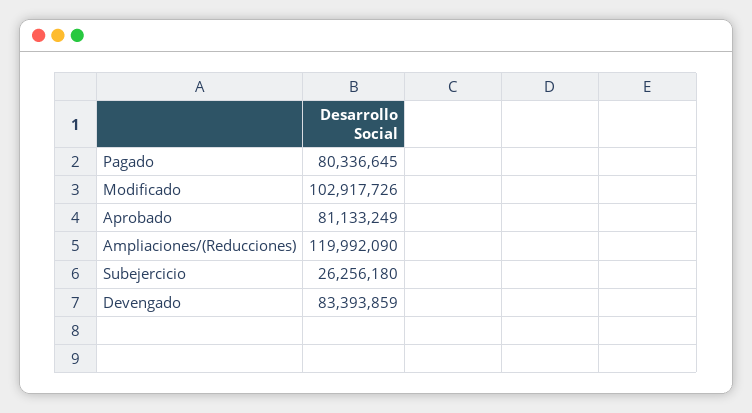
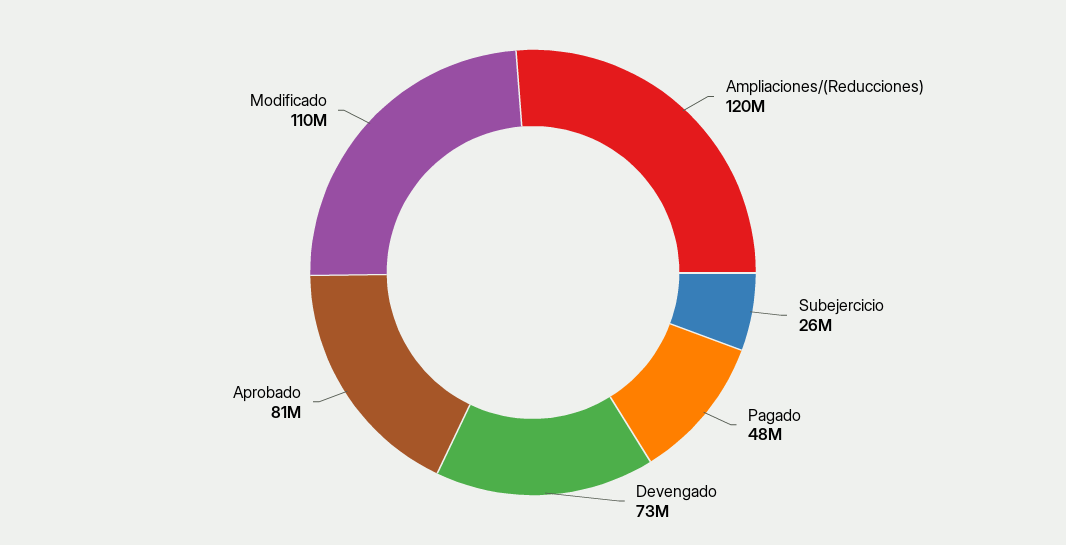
Pagado: 80336645 -> 48000000
Modificado: 102917726 -> 110000000
Devengado: 83393859 -> 73000000

